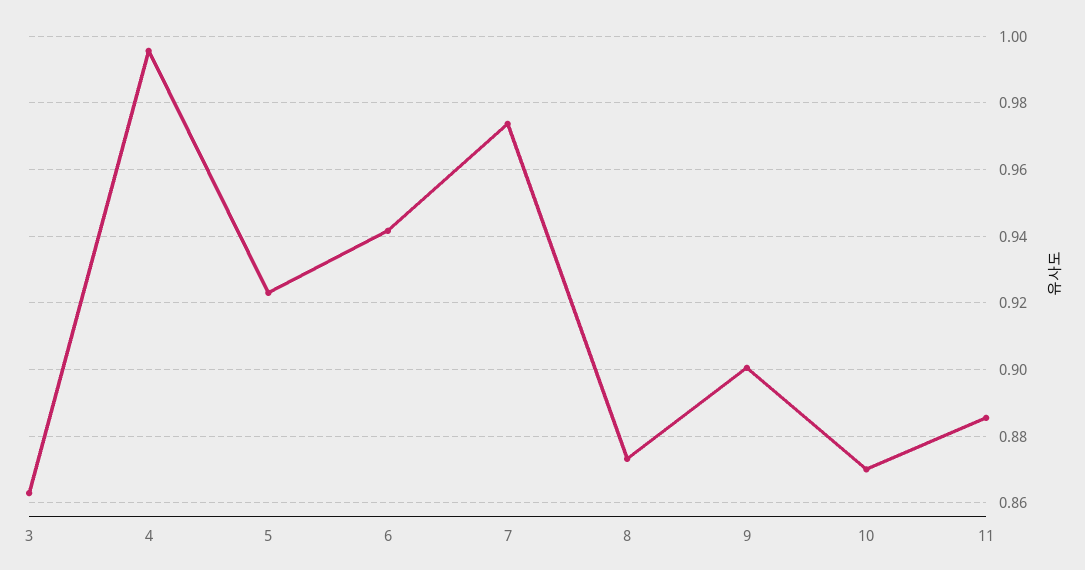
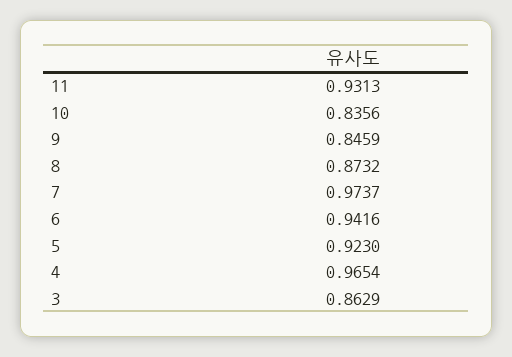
4: 0.996 -> 0.9654
9: 0.9 -> 0.8459
10: 0.87 -> 0.8356
11: 0.886 -> 0.9313

